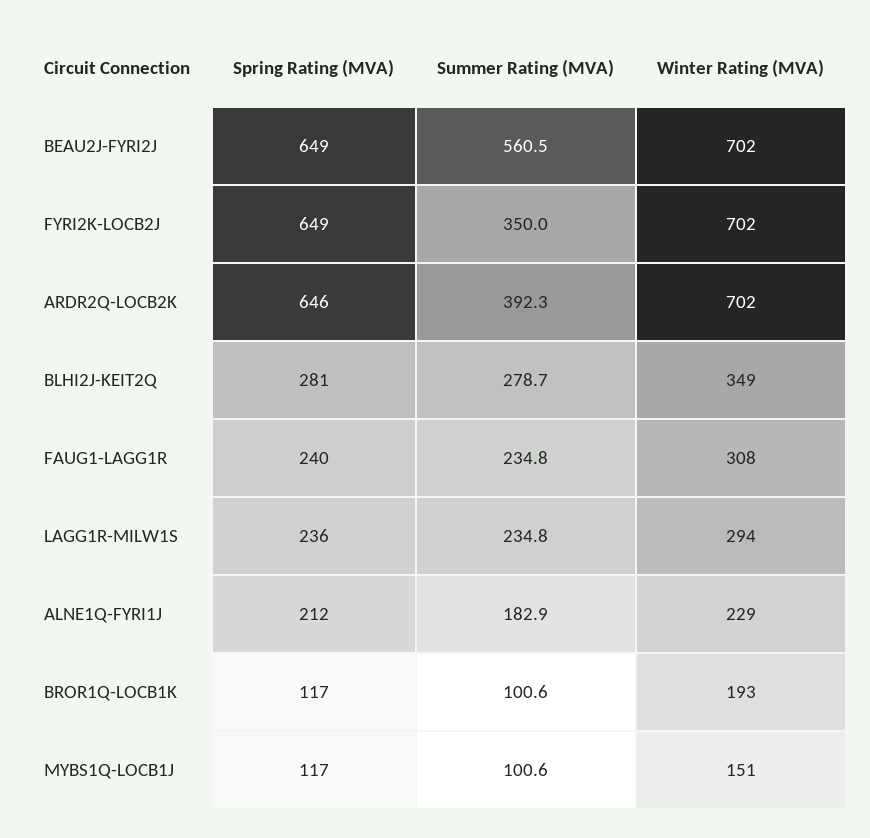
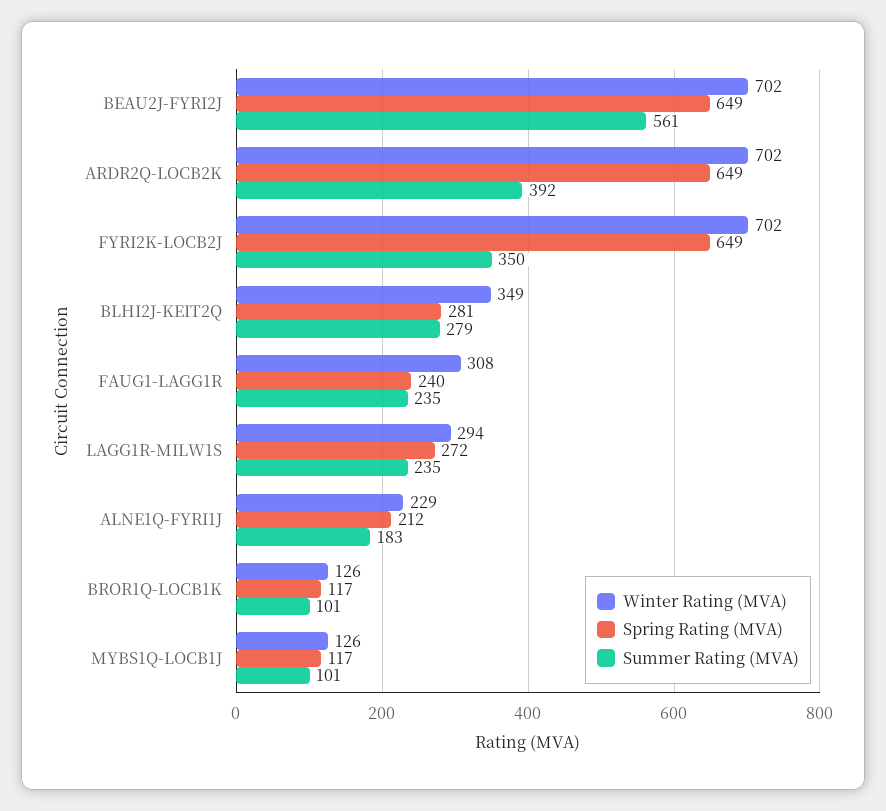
Spring Rating (MVA), ARDR2Q-LOCB2K: 646 -> 649
Spring Rating (MVA), LAGG1R-MILW1S: 236 -> 272
Winter Rating (MVA), BROR1Q-LOCB1K: 193 -> 126
Winter Rating (MVA), MYBS1Q-LOCB1J: 151 -> 126

